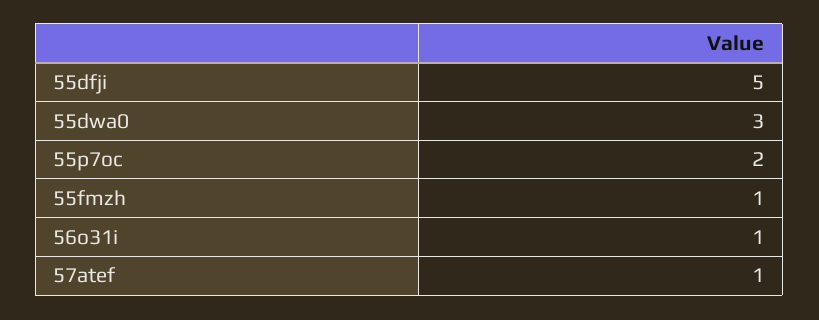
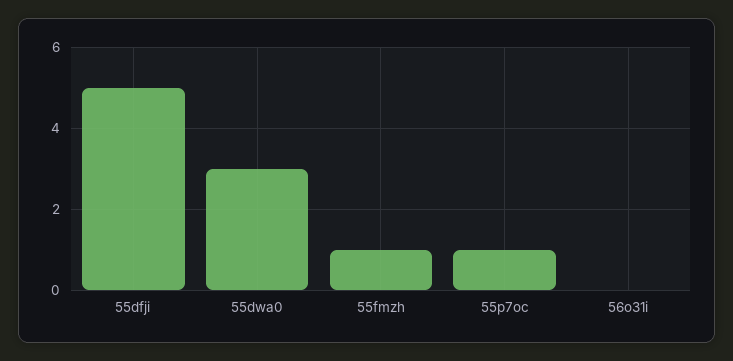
55p7oc: 2 -> 1
56o31i: 1 -> 0
57atef: 1 -> none

